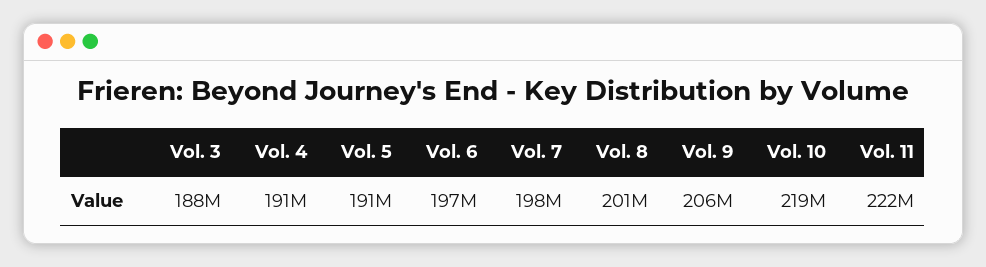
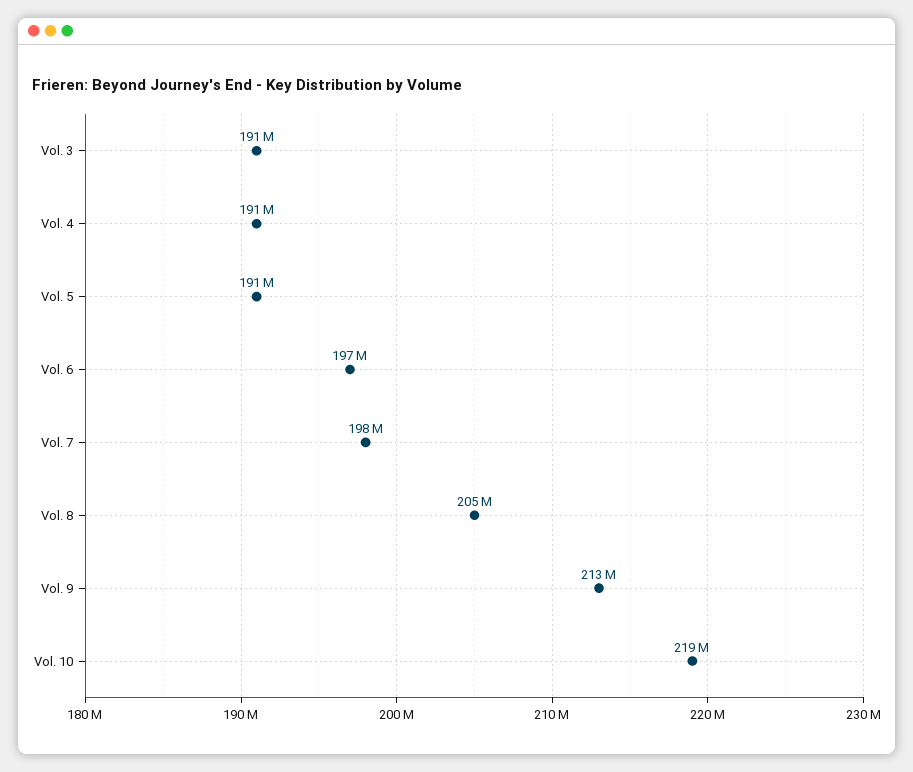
Vol. 3: 188000000 -> 191000000
Vol. 8: 201000000 -> 205000000
Vol. 9: 206000000 -> 213000000
Vol. 11: 222000000 -> none

